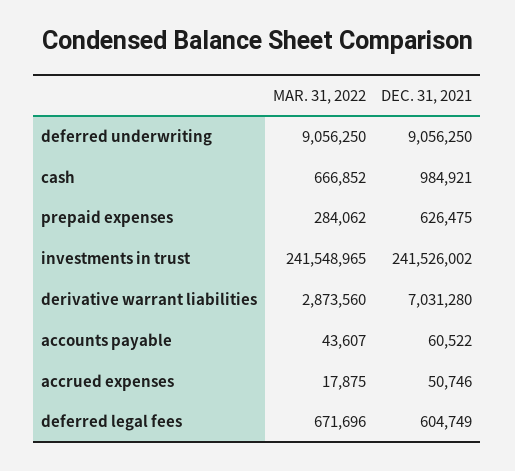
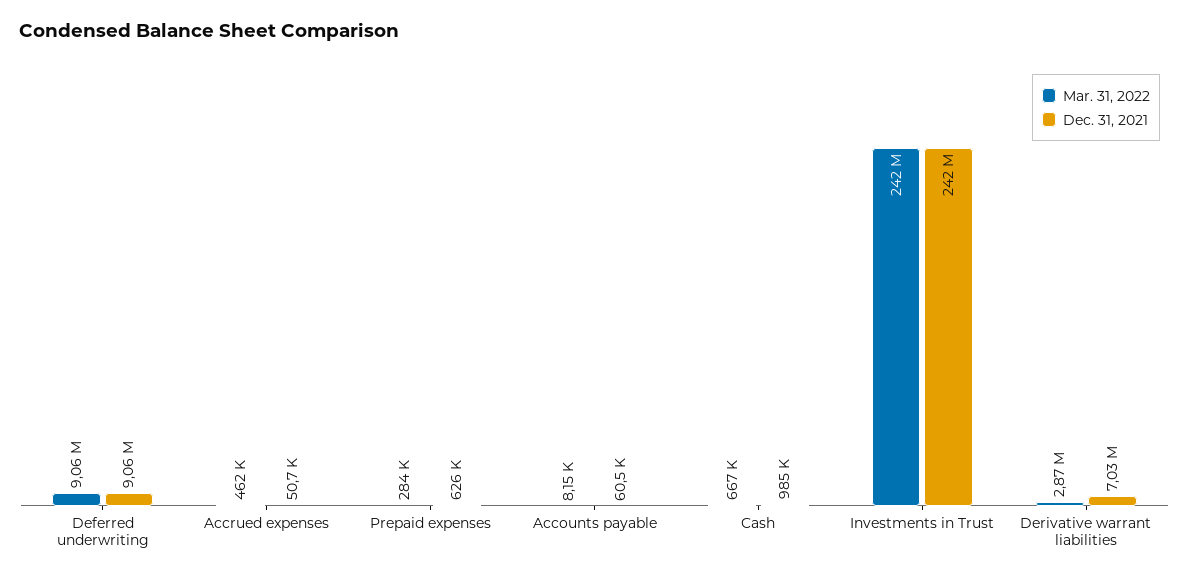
MAR. 31, 2022, accounts payable: 43607 -> 8150
MAR. 31, 2022, accrued expenses: 17875 -> 462000
MAR. 31, 2022, deferred legal fees: 671696 -> none
DEC. 31, 2021, deferred legal fees: 604749 -> none

